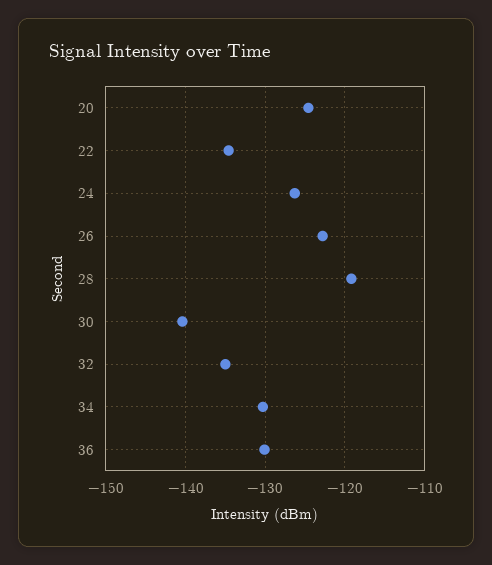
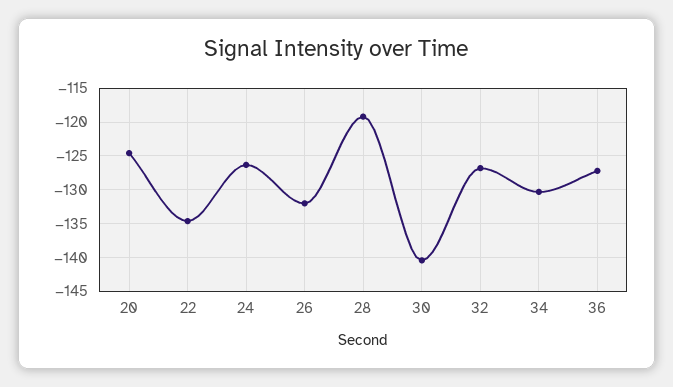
26: -123 -> -132
32: -135 -> -127
36: -130 -> -127

